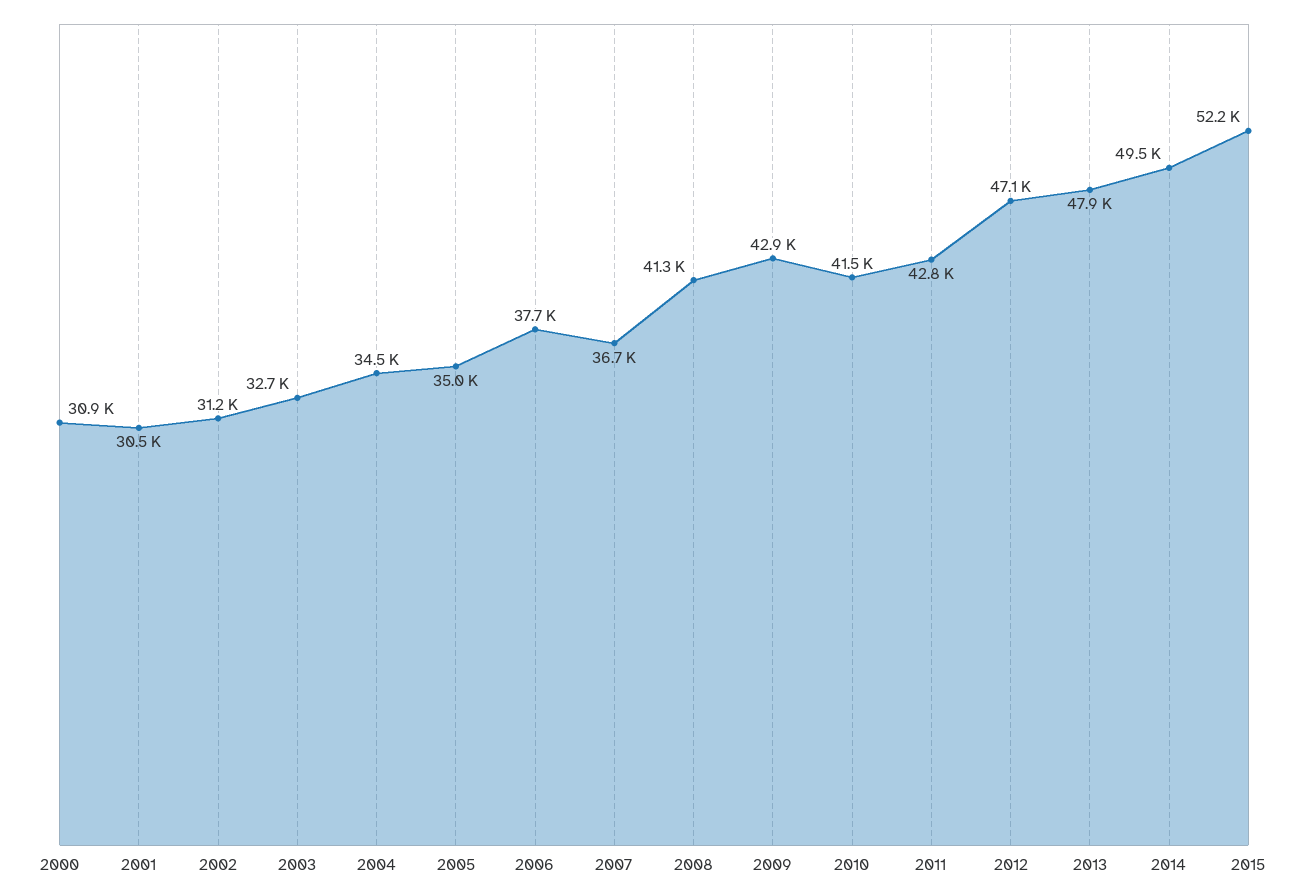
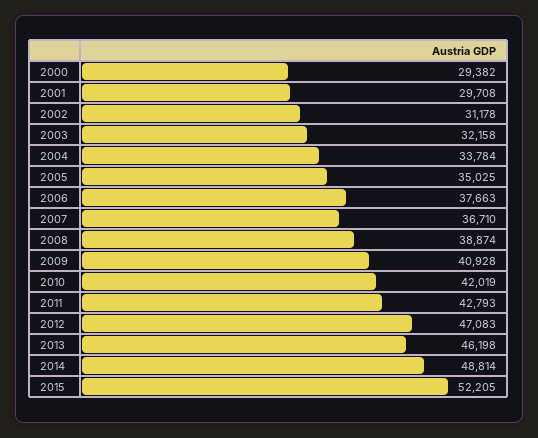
2000: 30900 -> 29382
2001: 30500 -> 29708
2003: 32700 -> 32158
2004: 34500 -> 33784
2008: 41300 -> 38874
2009: 42900 -> 40928
2010: 41500 -> 42019
2013: 47900 -> 46198
2014: 49500 -> 48814

